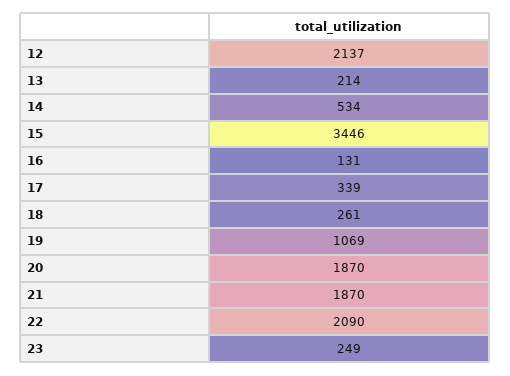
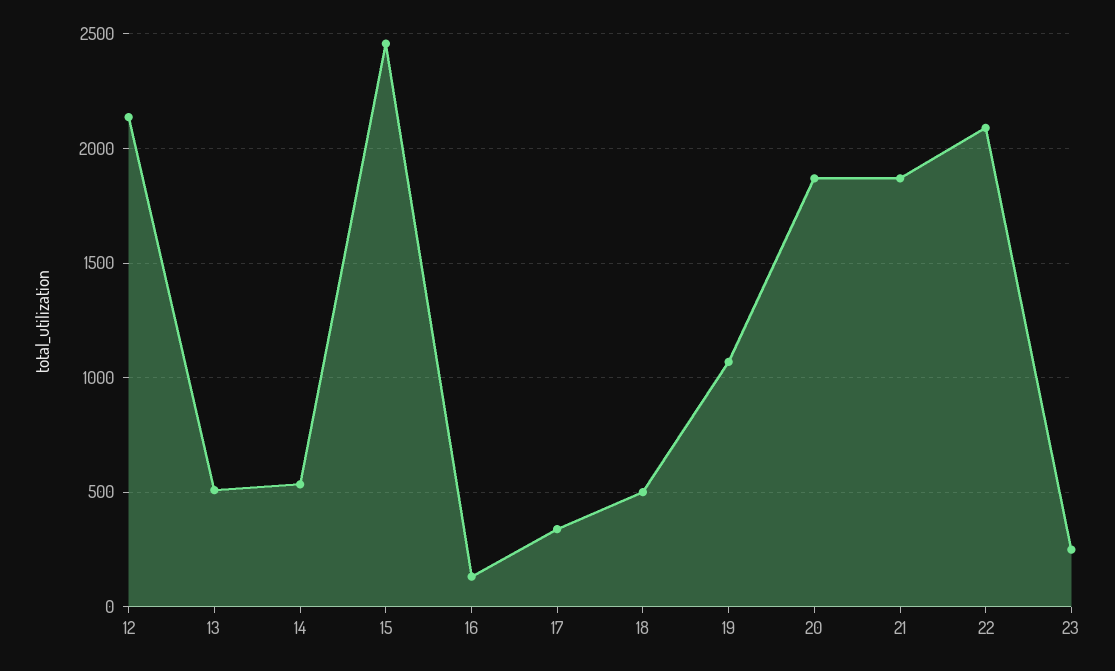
13: 214 -> 500
15: 3446 -> 2450
18: 261 -> 500

